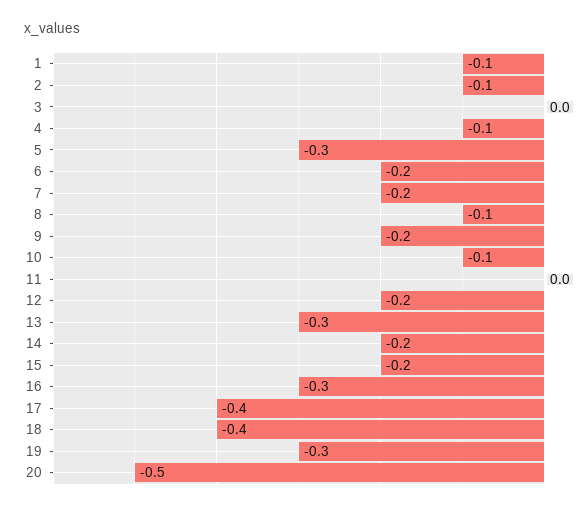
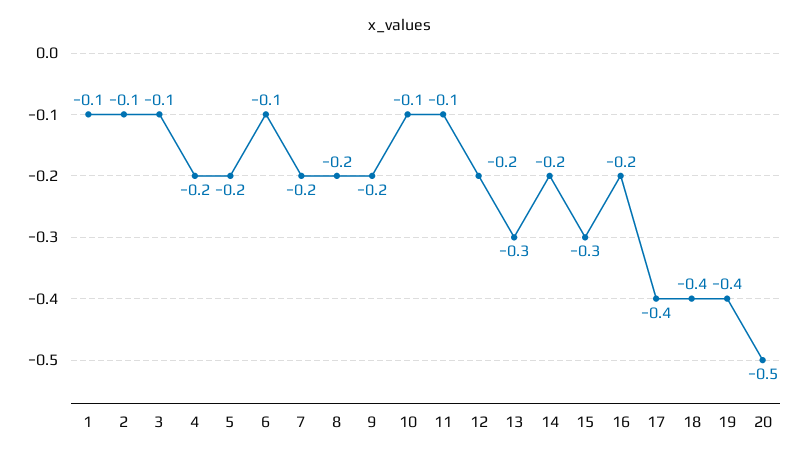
3: 0 -> -0.1
4: -0.1 -> -0.2
5: -0.3 -> -0.2
6: -0.2 -> -0.1
8: -0.1 -> -0.2
11: 0 -> -0.1
15: -0.2 -> -0.3
16: -0.3 -> -0.2
19: -0.3 -> -0.4

